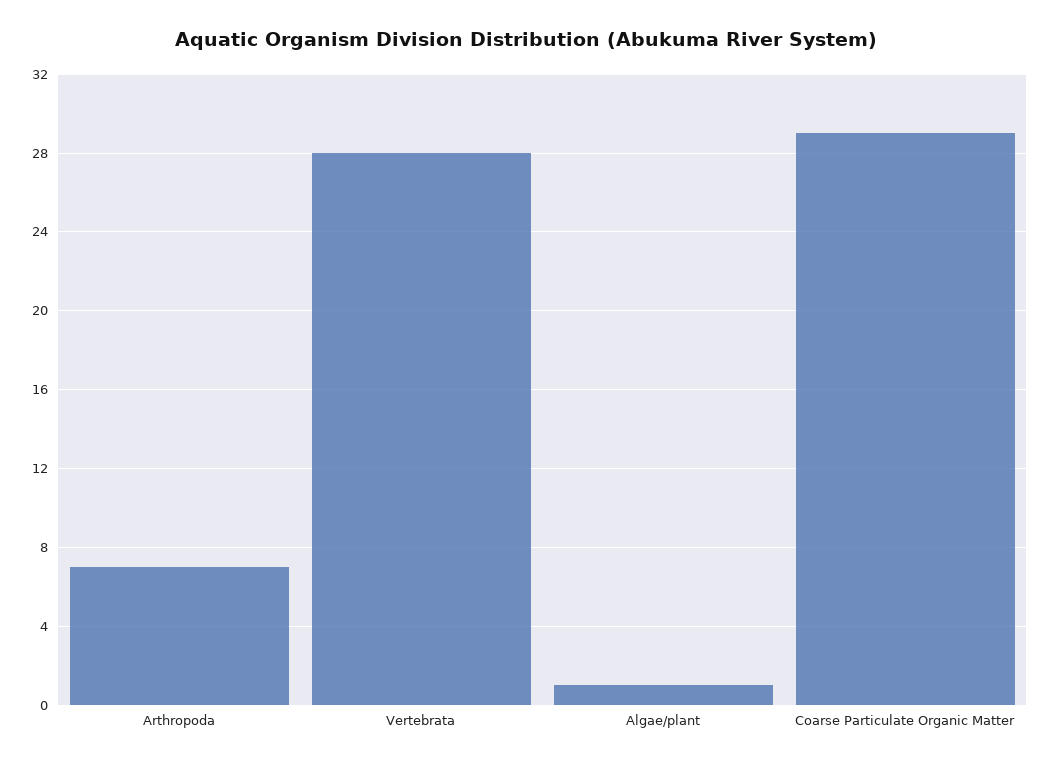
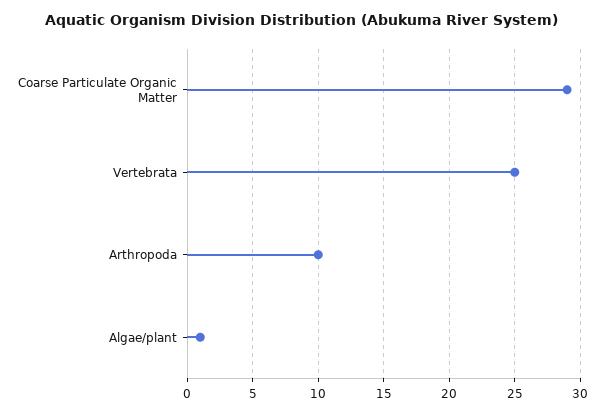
Arthropoda: 7 -> 10
Vertebrata: 28 -> 25

